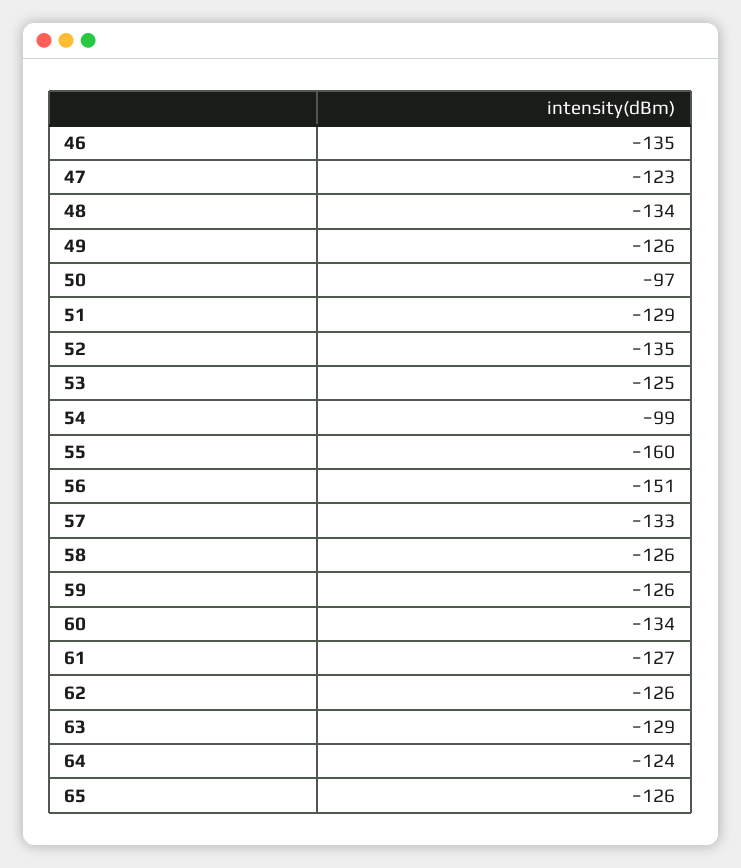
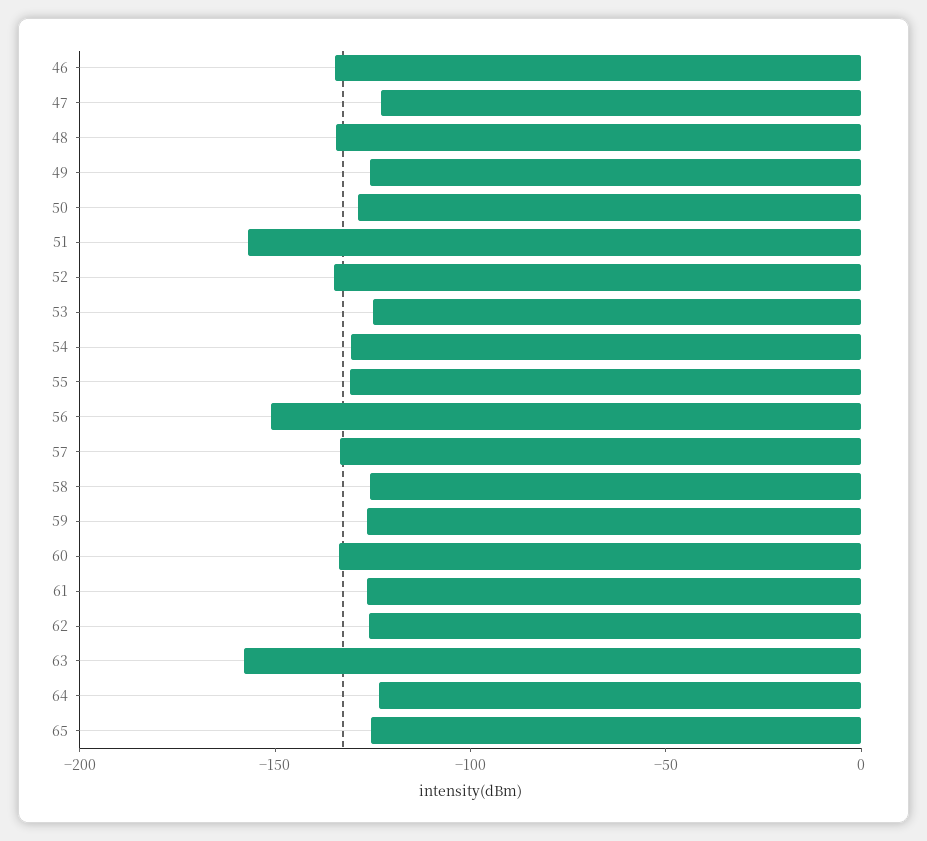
50: -97 -> -130
51: -129 -> -160
54: -99 -> -130
55: -160 -> -130
63: -129 -> -160

